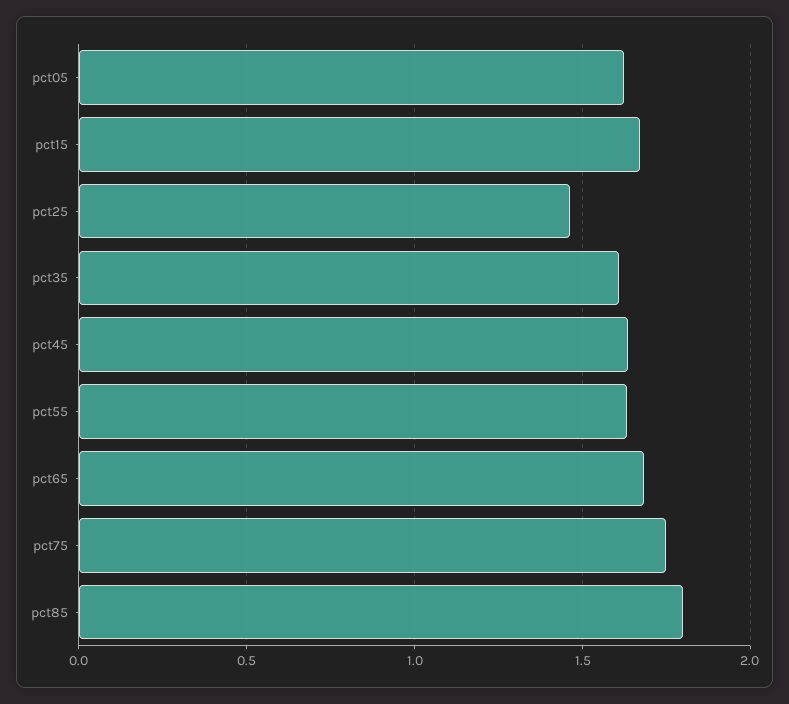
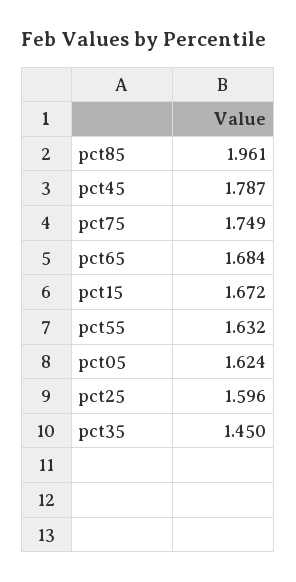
pct25: 1.45 -> 1.596
pct35: 1.6 -> 1.45
pct45: 1.65 -> 1.787
pct85: 1.8 -> 1.961

